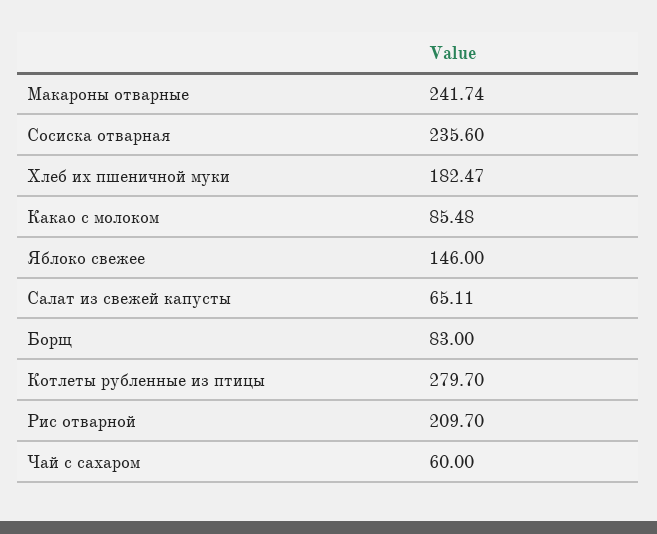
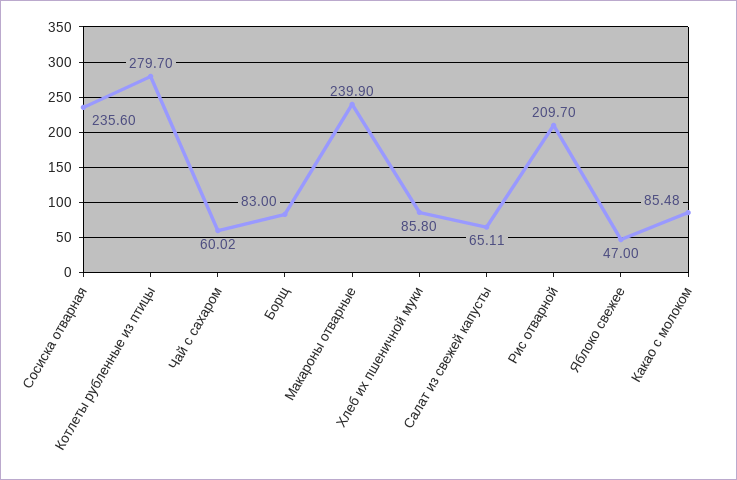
Макароны отварные: 241.74 -> 239.9
Хлеб их пшеничной муки: 182.47 -> 85.8
Яблоко свежее: 146 -> 47
Чай с сахаром: 60 -> 60.02

